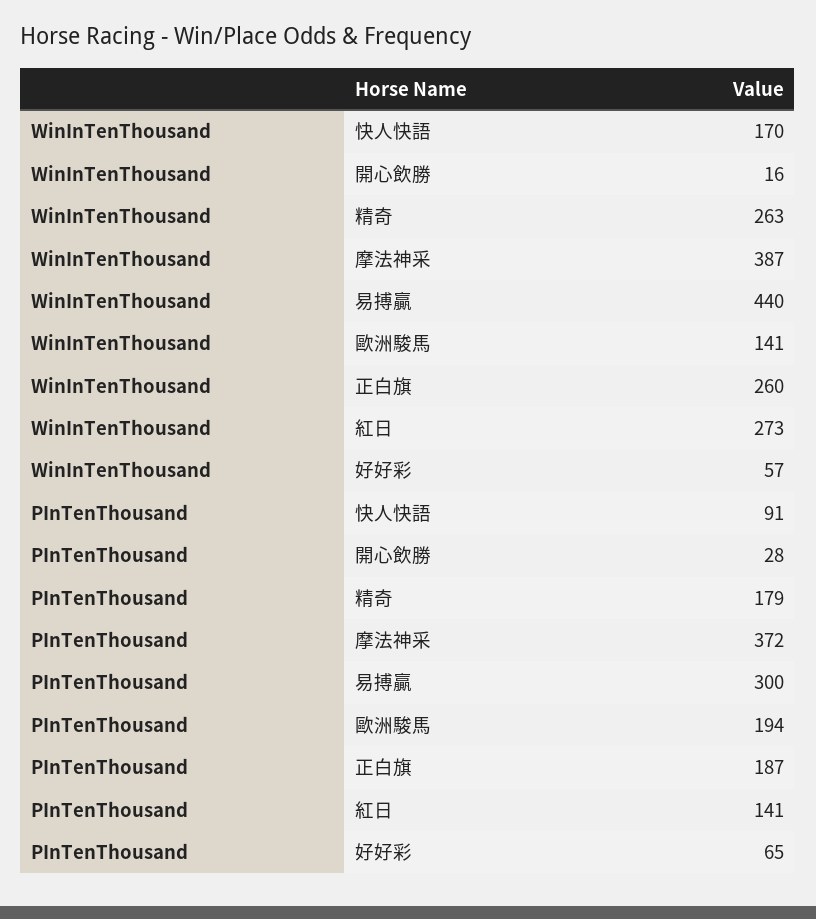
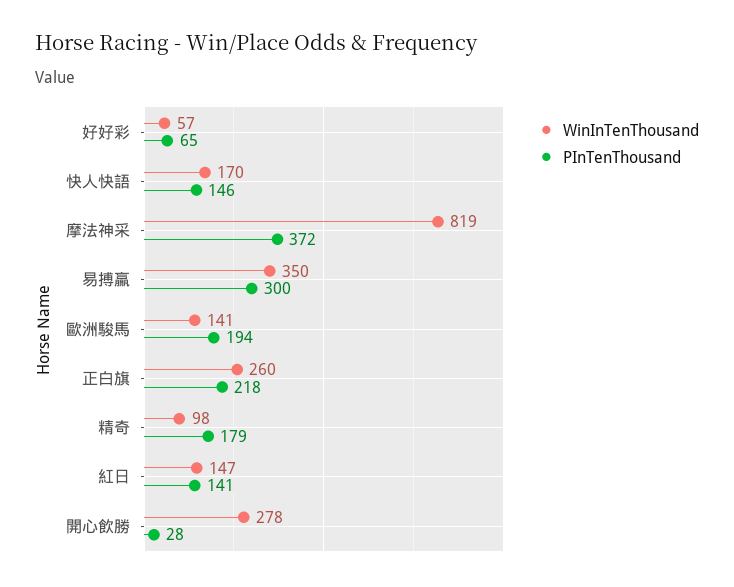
WinInTenThousand, 開心飲勝: 16 -> 278
WinInTenThousand, 精奇: 263 -> 98
WinInTenThousand, 摩法神采: 387 -> 819
WinInTenThousand, 易搏贏: 440 -> 350
WinInTenThousand, 紅日: 273 -> 147
PInTenThousand, 快人快語: 91 -> 146
PInTenThousand, 正白旗: 187 -> 218

